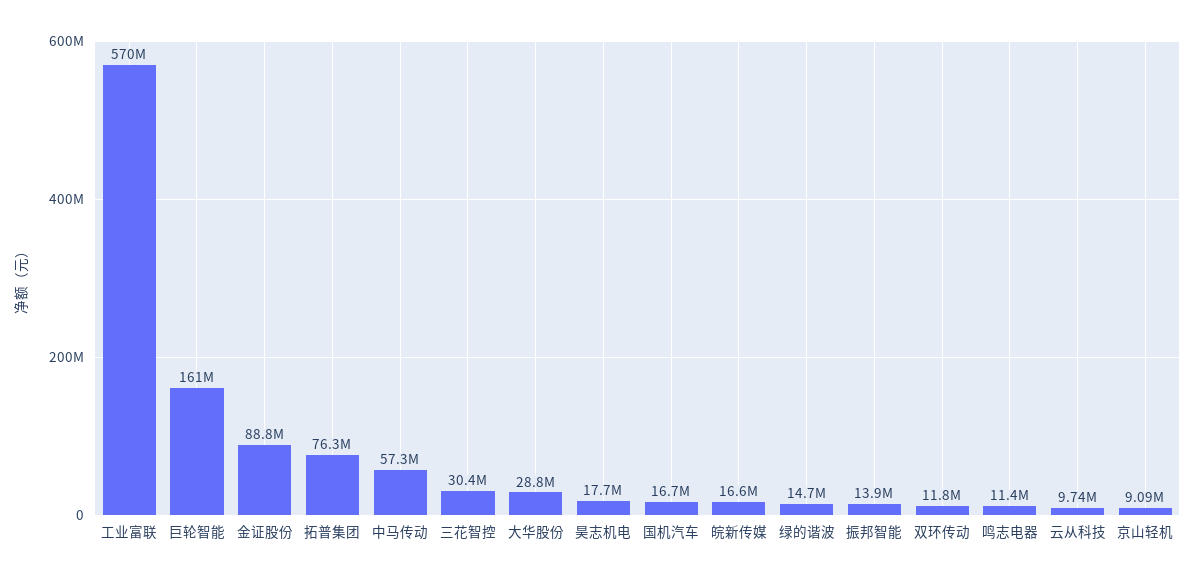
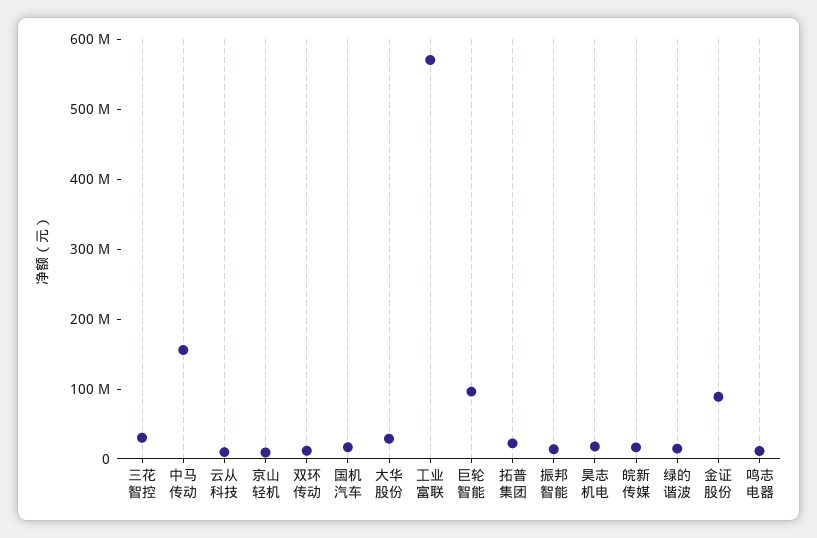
巨轮智能: 161000000 -> 100000000
拓普集团: 76300000 -> 20000000
中马传动: 57300000 -> 160000000

